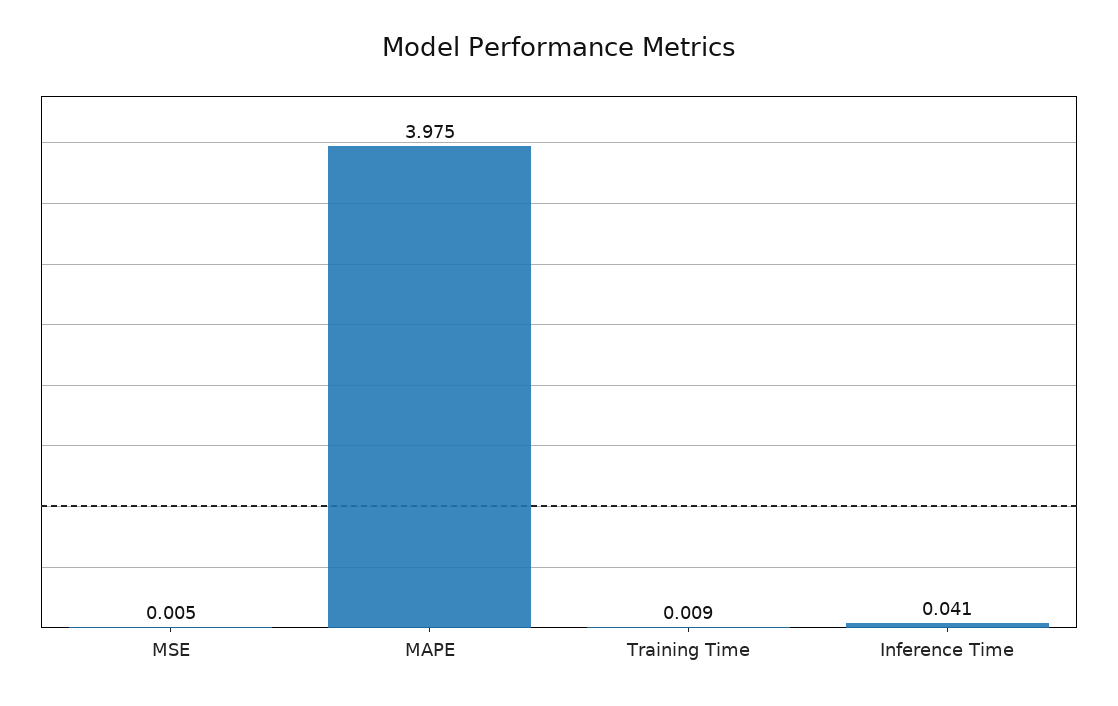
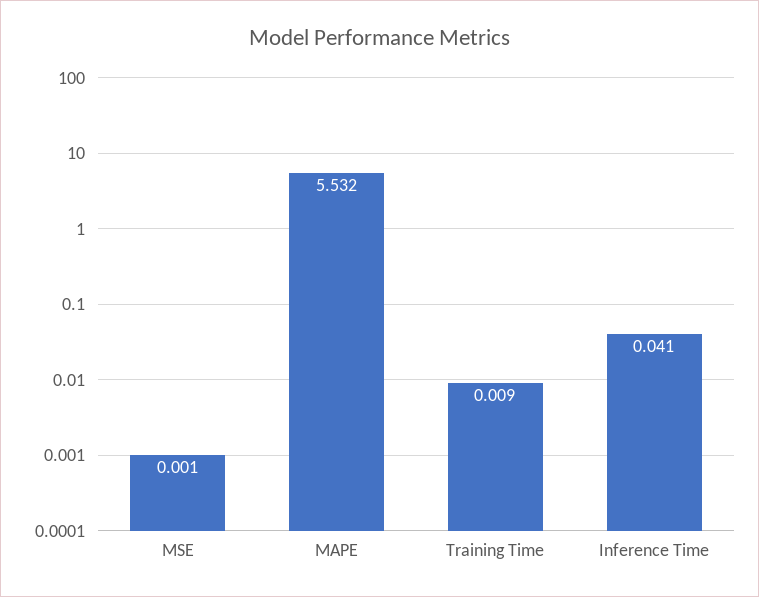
MSE: 0.005 -> 0.001
MAPE: 3.975 -> 5.532

